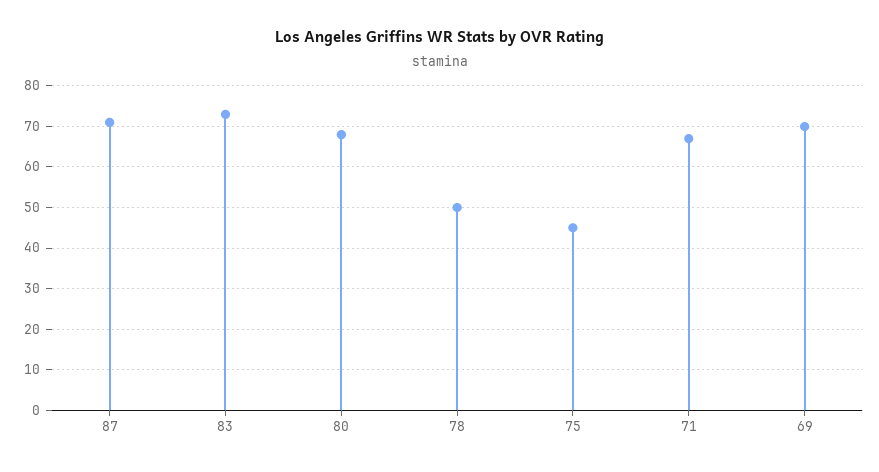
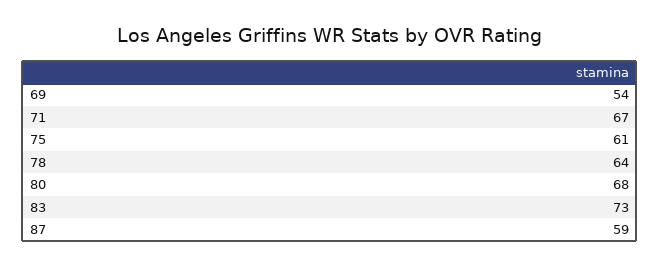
87: 70 -> 59
78: 50 -> 64
75: 45 -> 61
69: 70 -> 54

